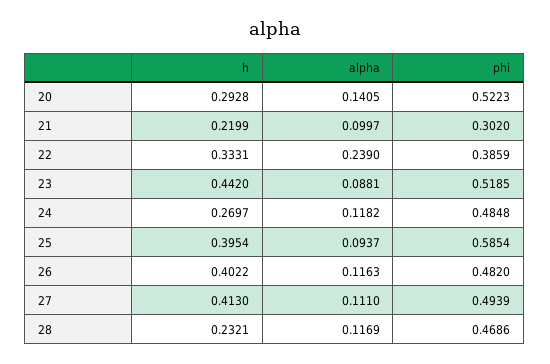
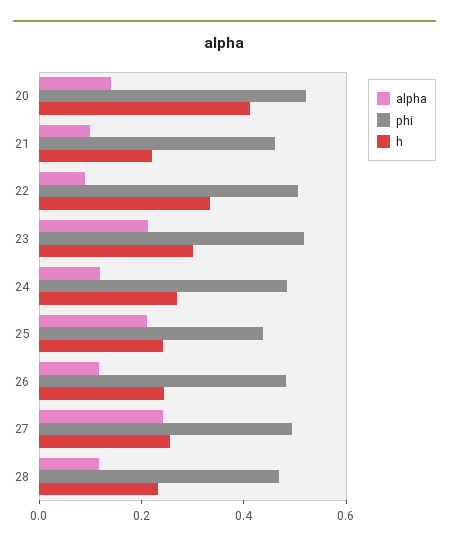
h, 20: 0.2928 -> 0.4
phi, 21: 0.302 -> 0.45
alpha, 22: 0.239 -> 0.1
phi, 22: 0.3859 -> 0.5
h, 23: 0.442 -> 0.3
alpha, 23: 0.0881 -> 0.2
h, 25: 0.3954 -> 0.25
alpha, 25: 0.0937 -> 0.2
phi, 25: 0.5854 -> 0.45
h, 26: 0.4022 -> 0.25
h, 27: 0.413 -> 0.25
alpha, 27: 0.111 -> 0.25

